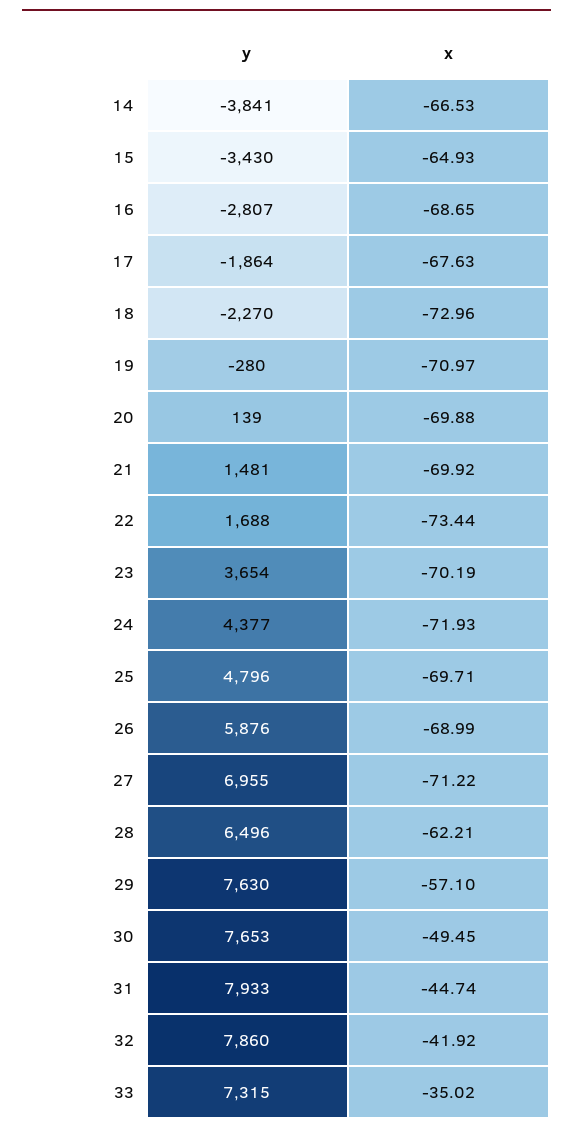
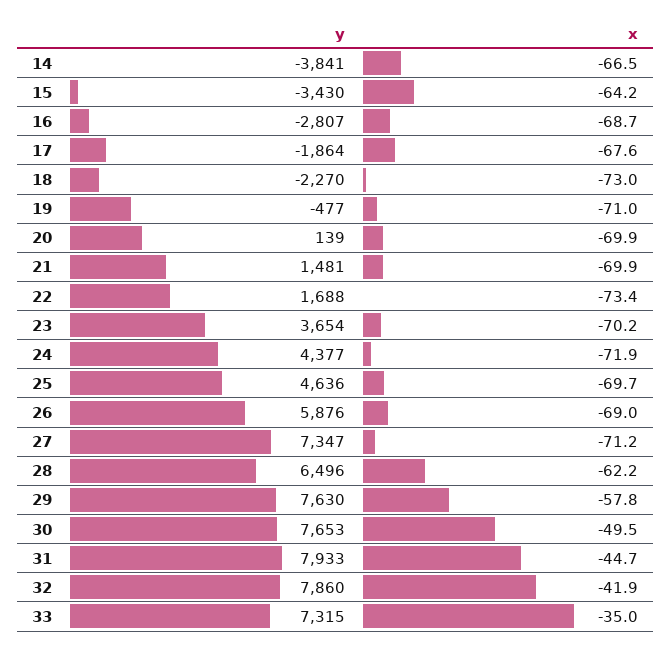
x, 15: -64.93 -> -64.2
y, 19: -280 -> -477
y, 25: 4796 -> 4636
y, 27: 6955 -> 7347
x, 29: -57.1 -> -57.8

